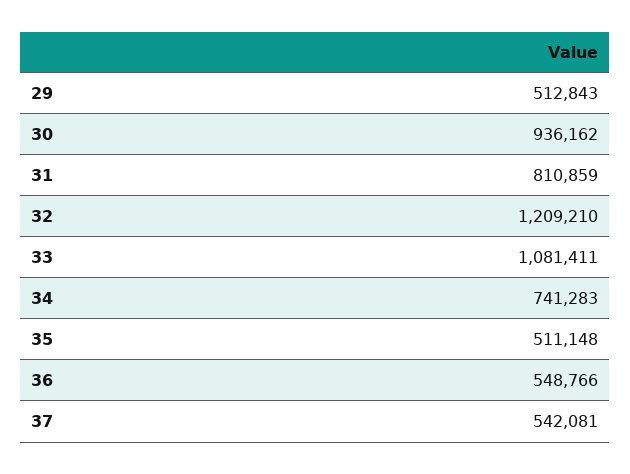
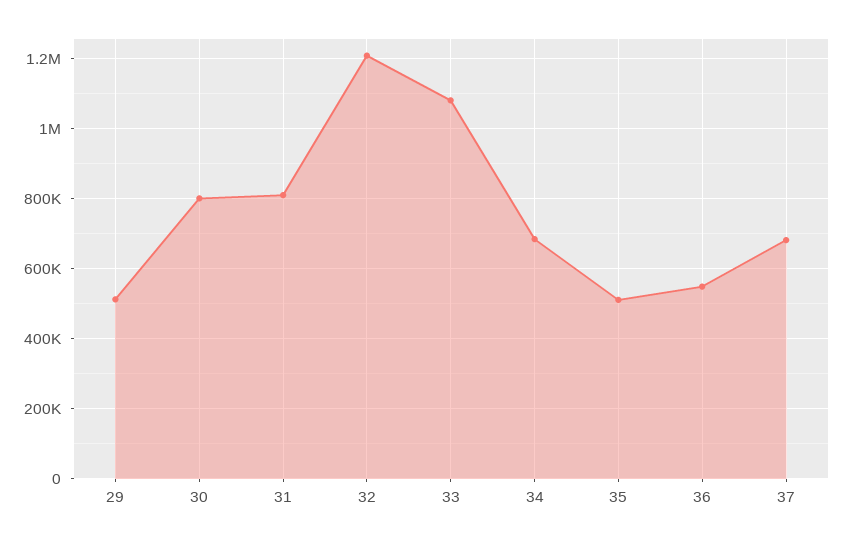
30: 936162 -> 800000
34: 741283 -> 680000
37: 542081 -> 680000

